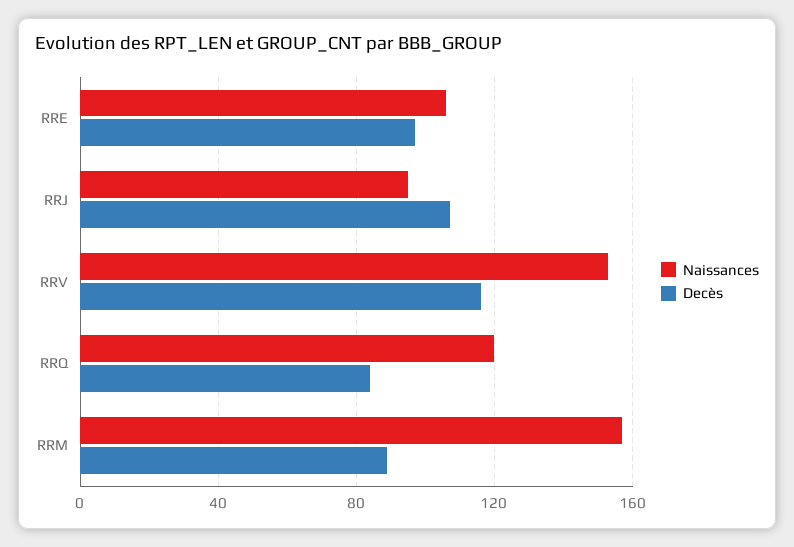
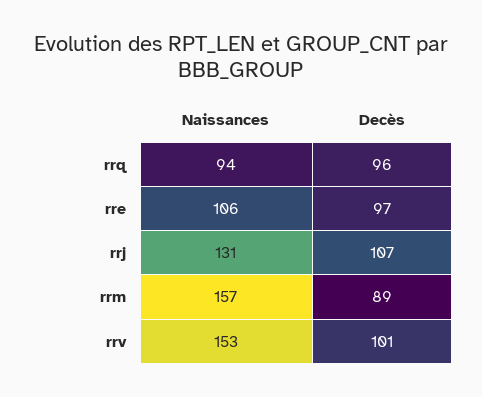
Naissances, RRJ: 95 -> 131
Decès, RRV: 115 -> 101
Naissances, RRQ: 120 -> 94
Decès, RRQ: 85 -> 96

